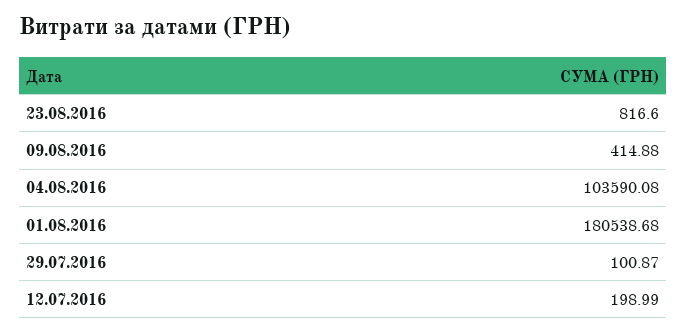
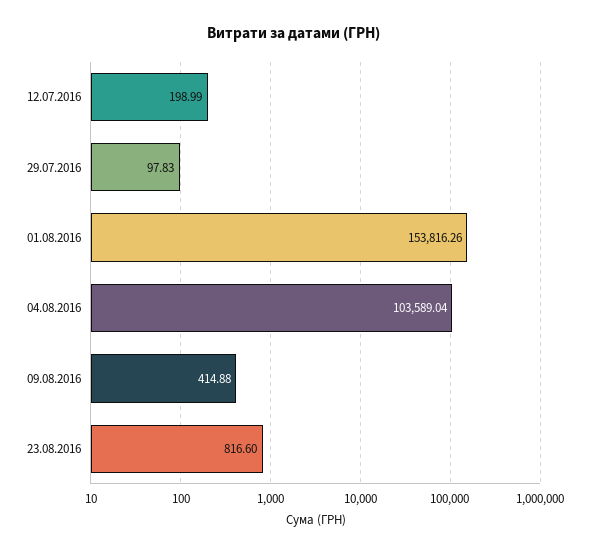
04.08.2016: 103590.08 -> 103589.04
01.08.2016: 180538.68 -> 153816.26
29.07.2016: 100.87 -> 97.83

